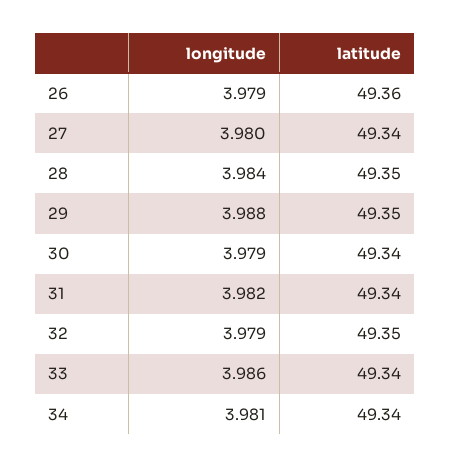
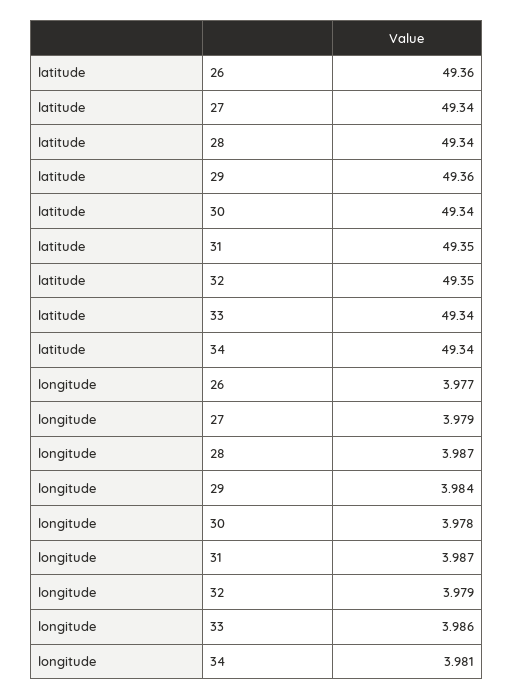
longitude, 26: 3.979 -> 3.977
longitude, 27: 3.98 -> 3.979
longitude, 28: 3.984 -> 3.987
latitude, 28: 49.35 -> 49.34
longitude, 29: 3.988 -> 3.984
latitude, 29: 49.35 -> 49.36
longitude, 30: 3.979 -> 3.978
longitude, 31: 3.982 -> 3.987
latitude, 31: 49.34 -> 49.35

